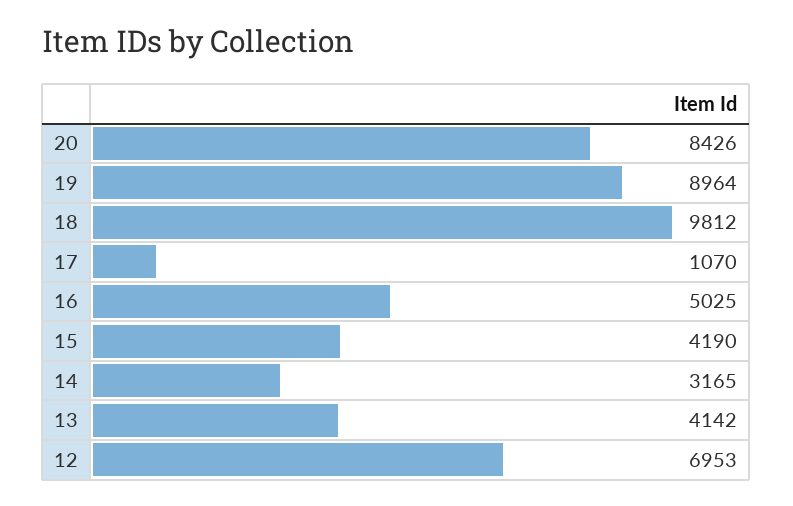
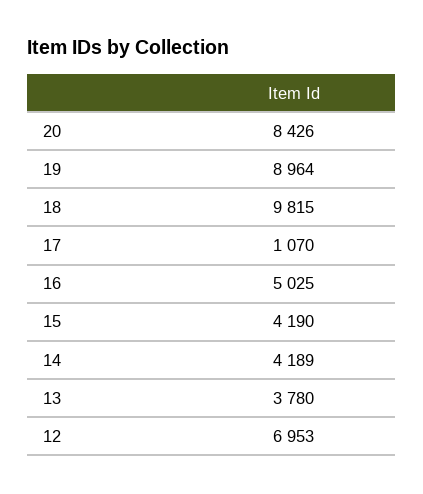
18: 9812 -> 9815
14: 3165 -> 4189
13: 4142 -> 3780

